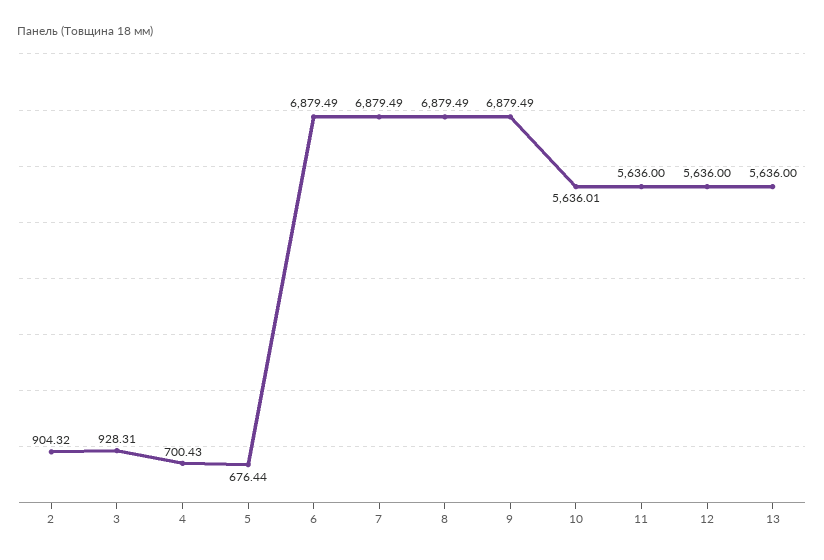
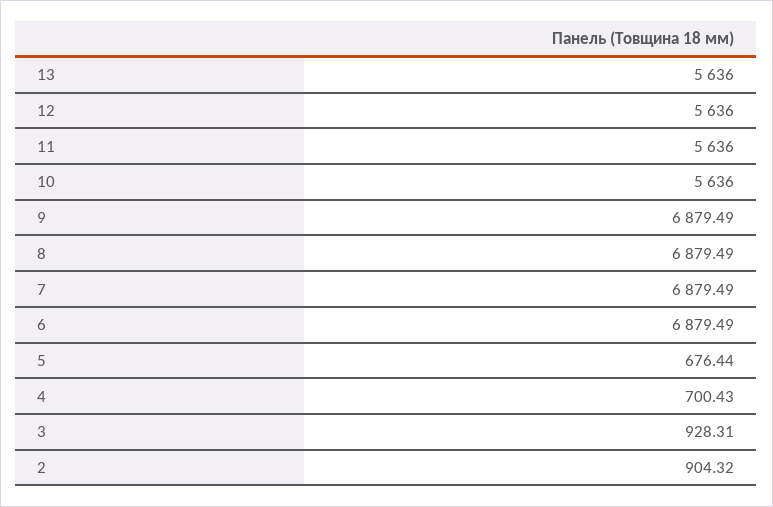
10: 5636.01 -> 5636

